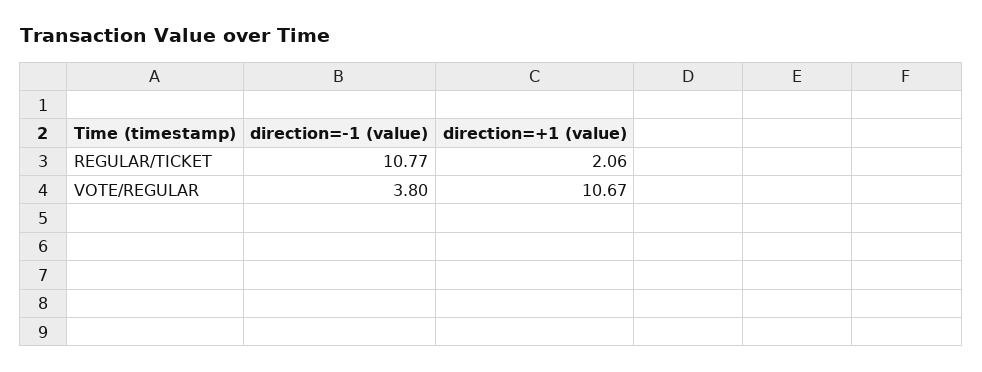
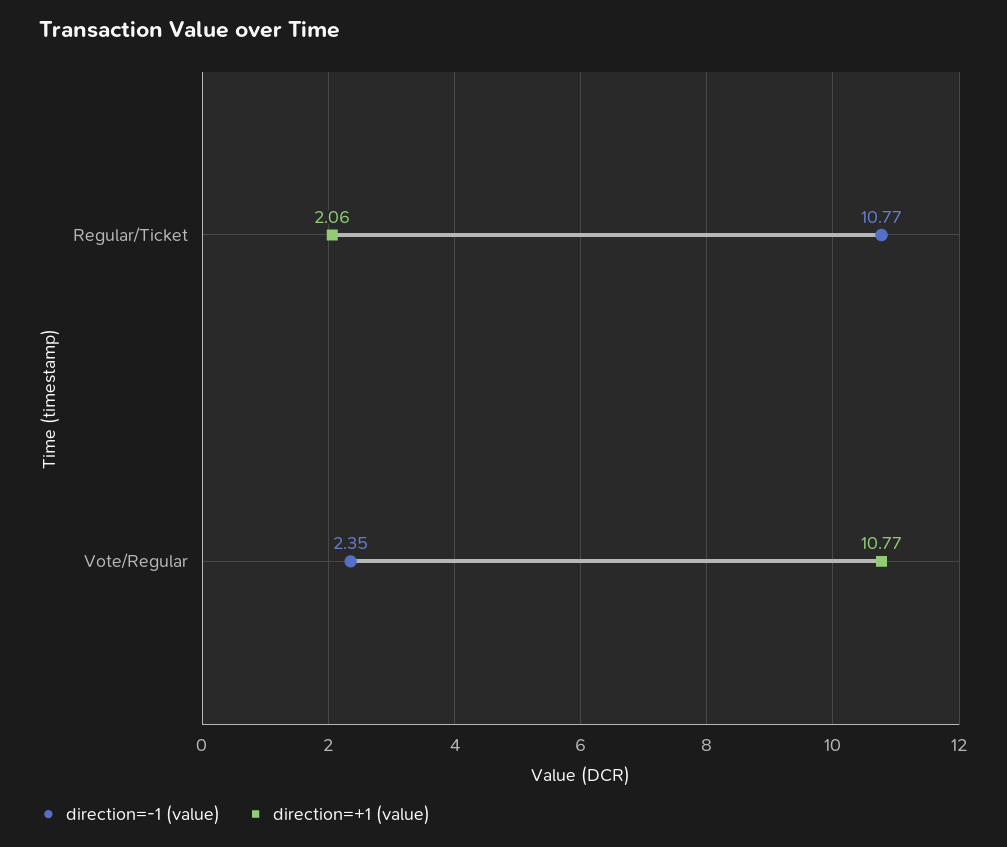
direction=-1 (value), VOTE/REGULAR: 3.8 -> 2.35
direction=+1 (value), VOTE/REGULAR: 10.67 -> 10.77

